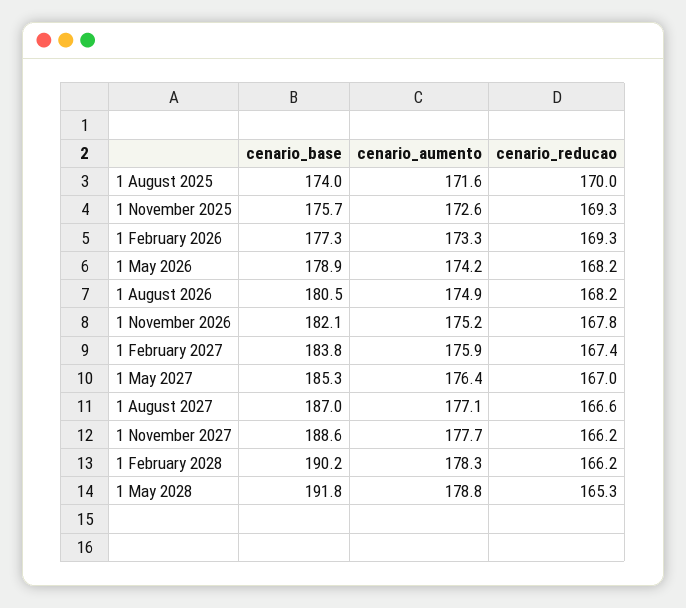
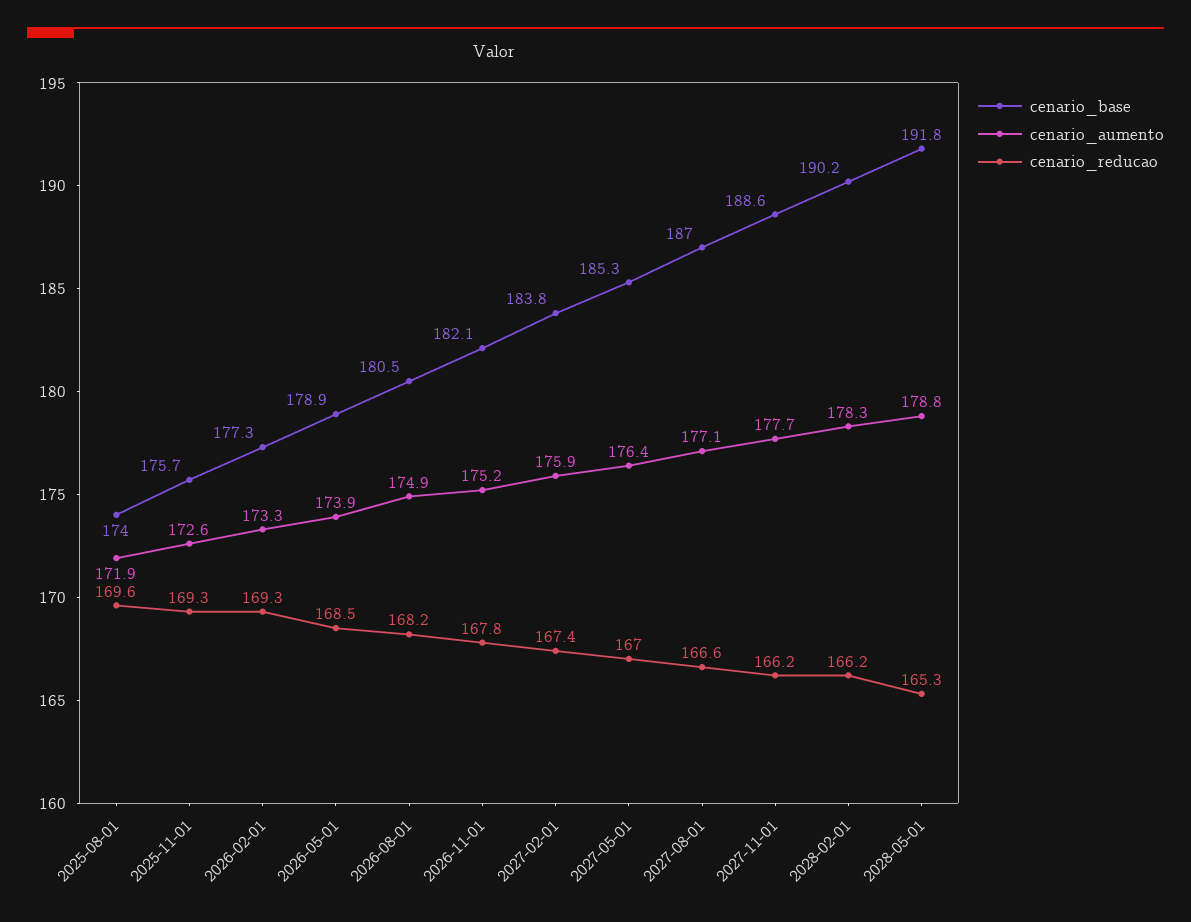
cenario_aumento, 1 August 2025: 171.6 -> 171.9
cenario_reducao, 1 August 2025: 170 -> 169.6
cenario_aumento, 1 May 2026: 174.2 -> 173.9
cenario_reducao, 1 May 2026: 168.2 -> 168.5

